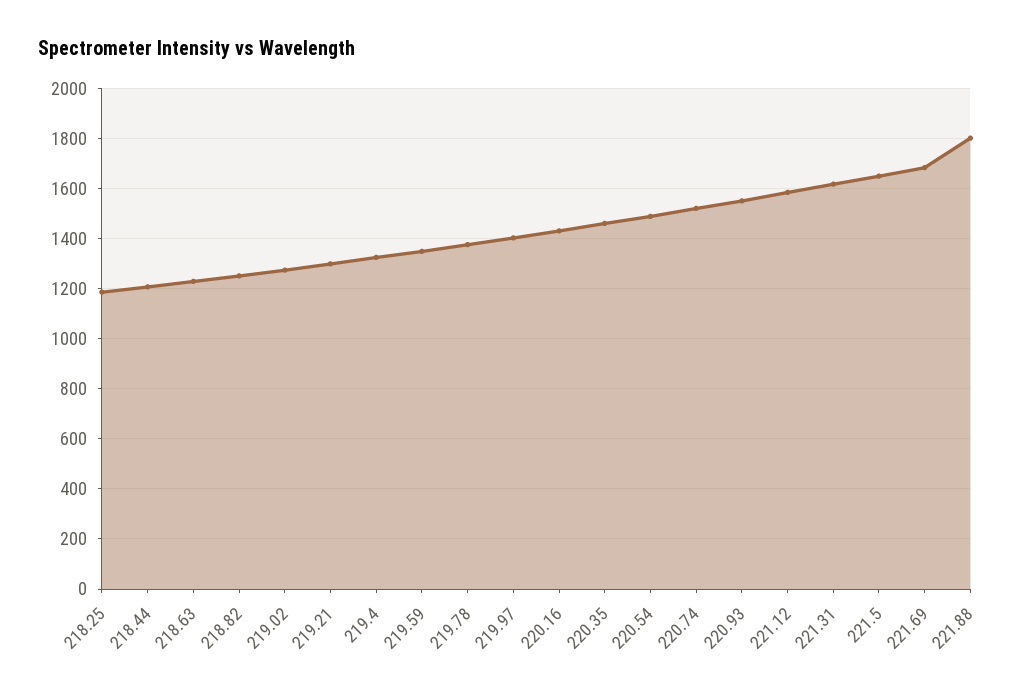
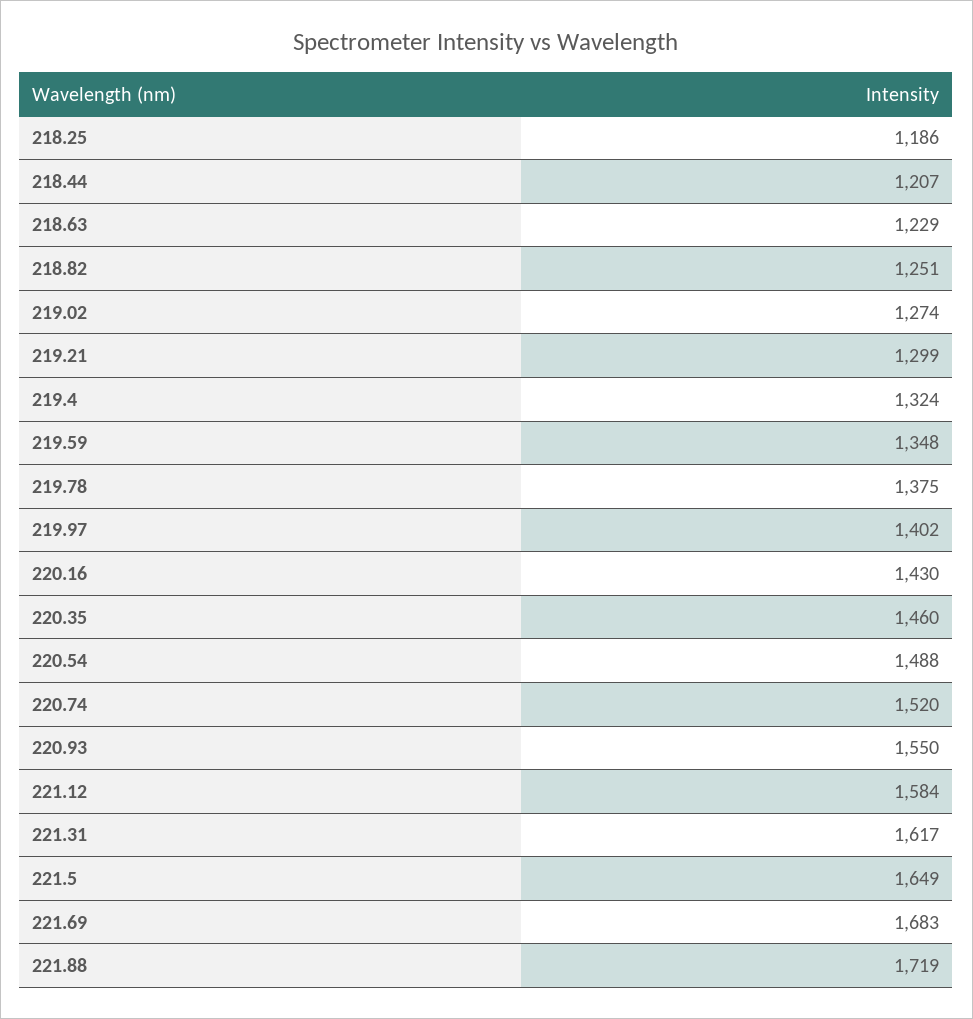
221.88: 1800 -> 1719

